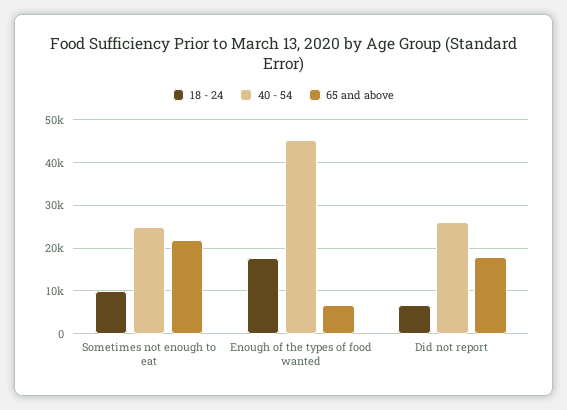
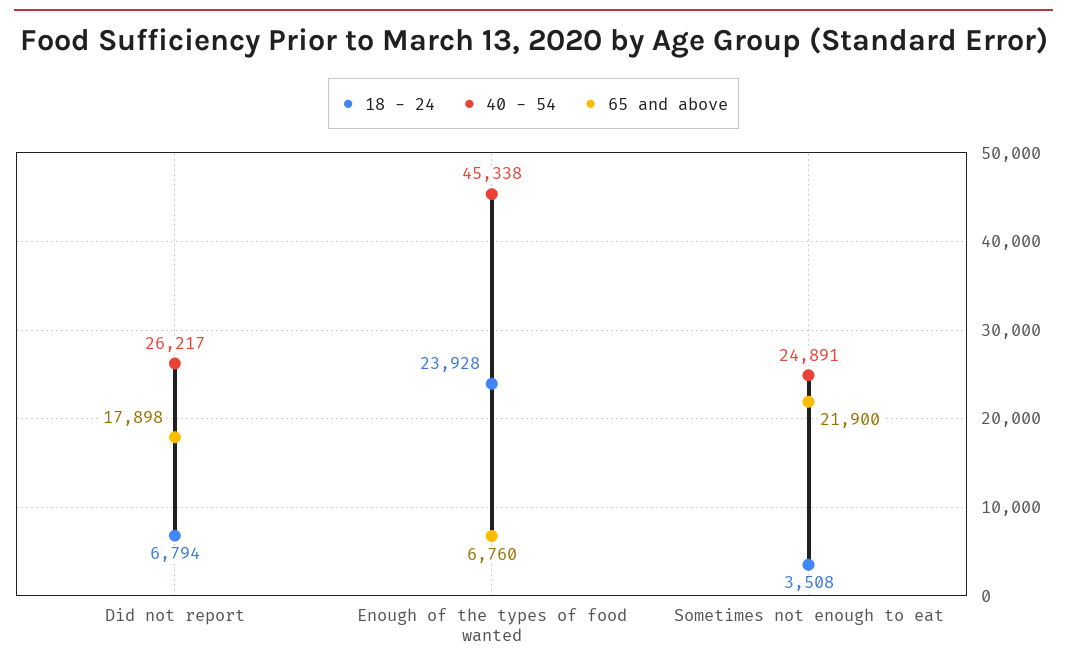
18 - 24, Sometimes not enough to eat: 10000 -> 3508
18 - 24, Enough of the types of food wanted: 18000 -> 23928

